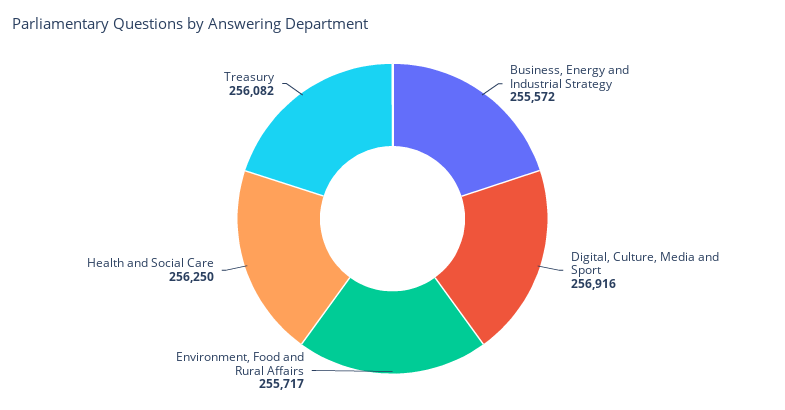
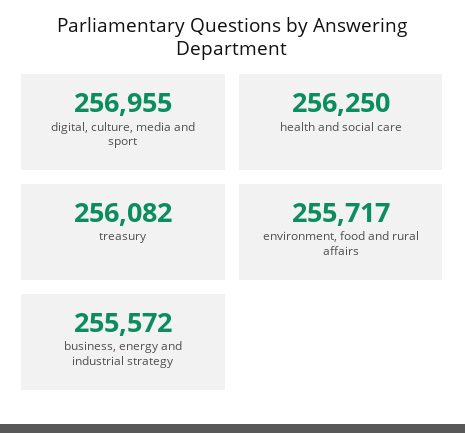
Digital, Culture, Media and Sport: 256916 -> 256955

